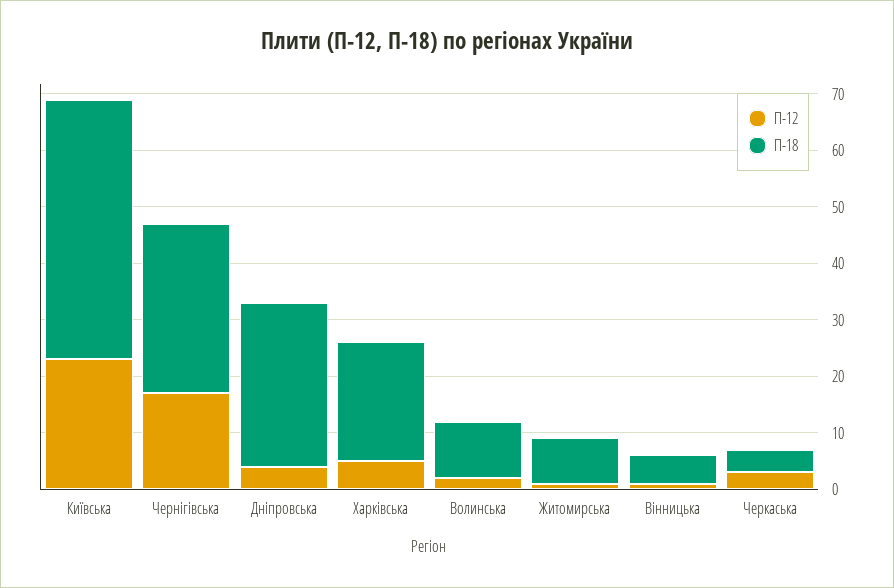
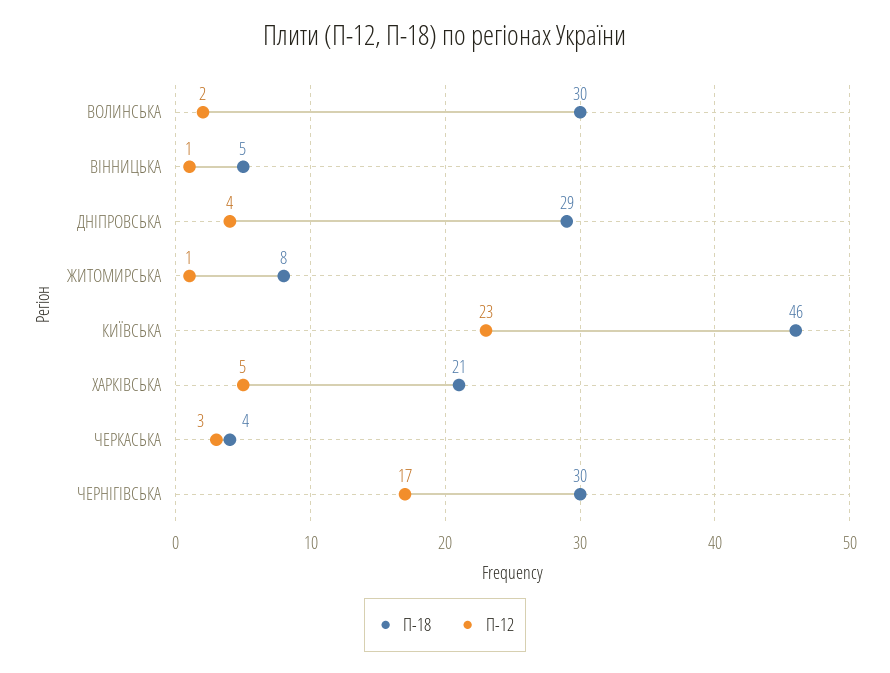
П-18, Волинська: 10 -> 30

